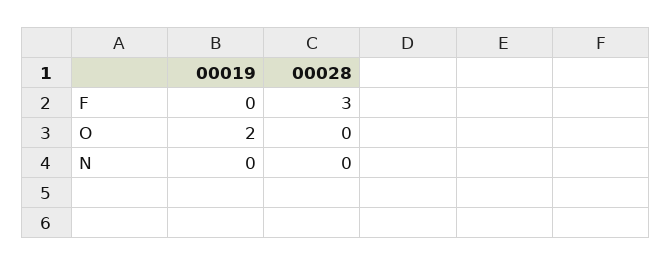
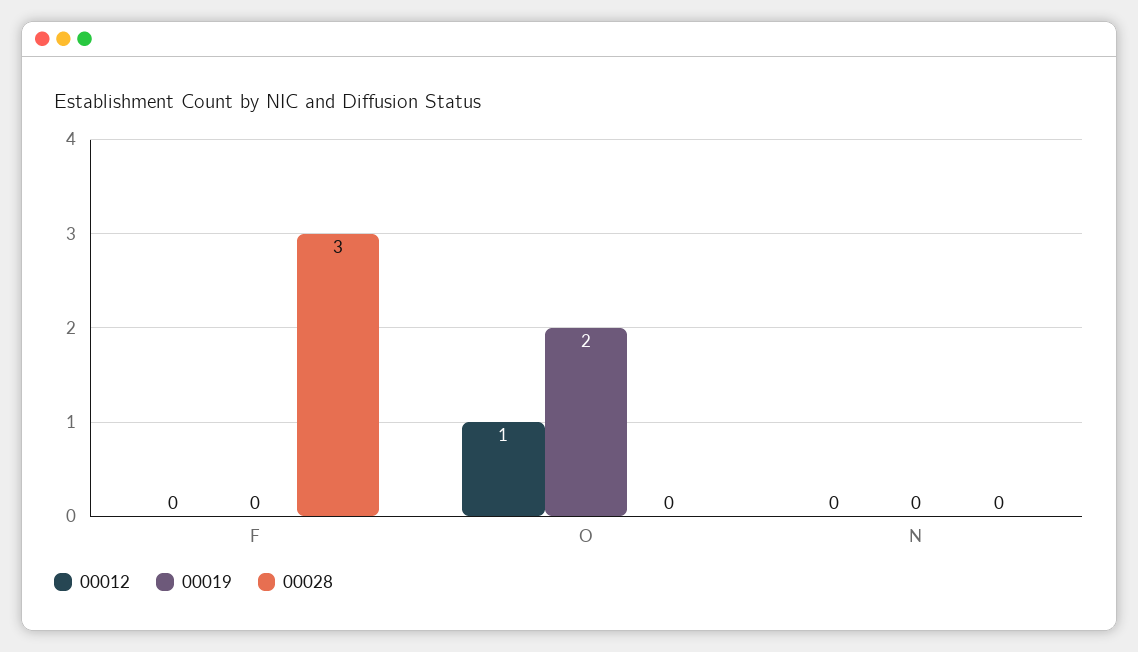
00012, F: none -> 0
00012, O: none -> 1
00012, N: none -> 0

